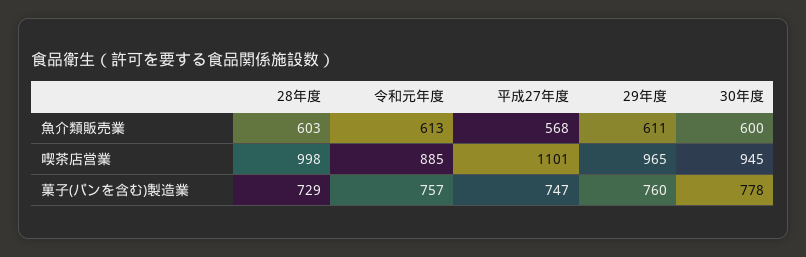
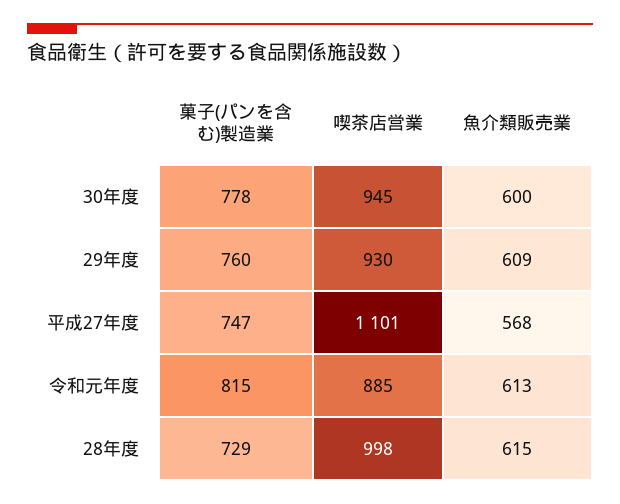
28年度, 魚介類販売業: 603 -> 615
29年度, 魚介類販売業: 611 -> 609
29年度, 喫茶店営業: 965 -> 930
令和元年度, 菓子(パンを含む)製造業: 757 -> 815

